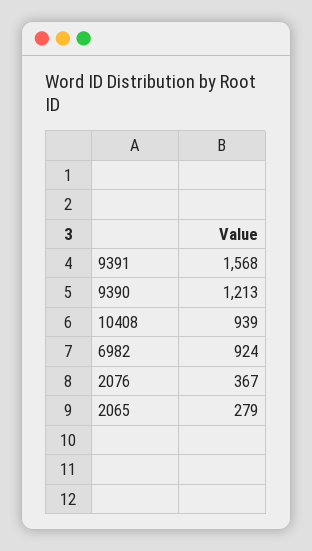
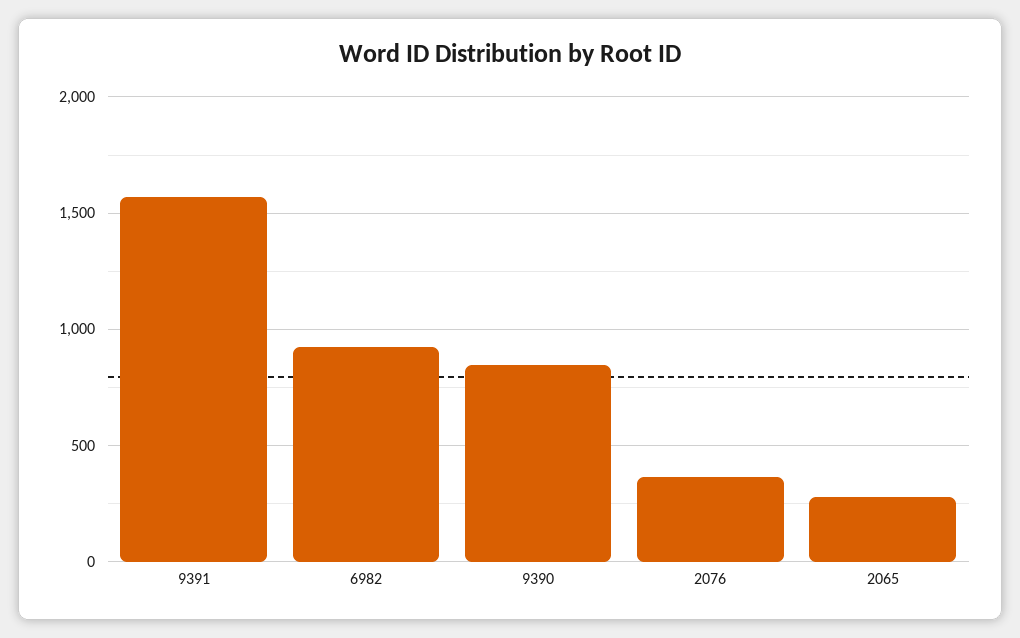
9390: 1213 -> 850
10408: 939 -> none

